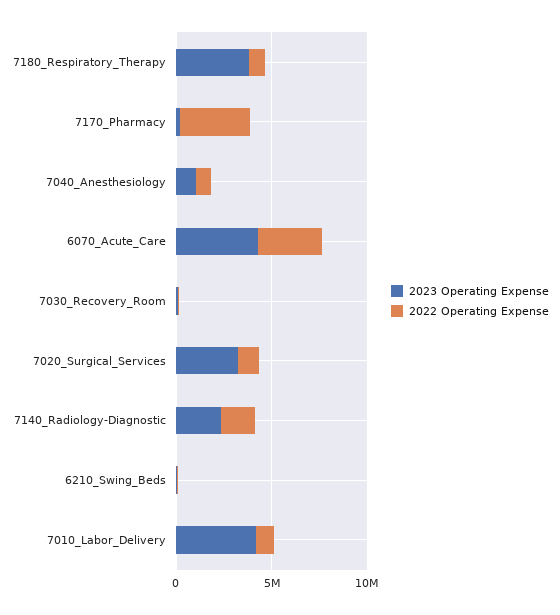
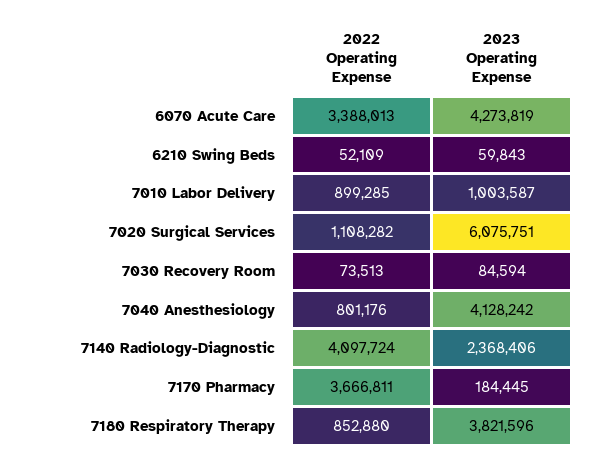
2023 Operating Expense, 7040_Anesthesiology: 1000000 -> 4128242
2023 Operating Expense, 7020_Surgical_Services: 3000000 -> 6075751
2022 Operating Expense, 7140_Radiology-Diagnostic: 2000000 -> 4097724
2023 Operating Expense, 7010_Labor_Delivery: 4000000 -> 1003587

